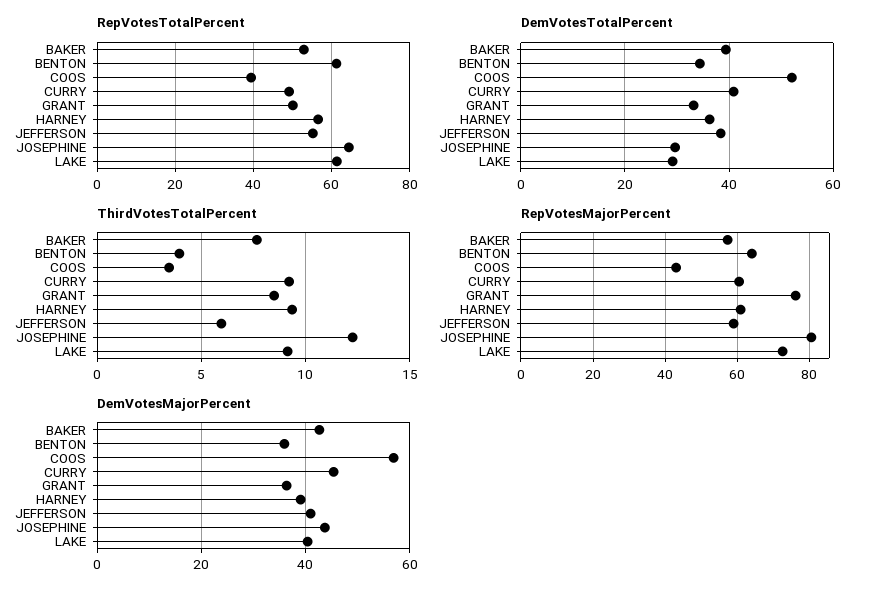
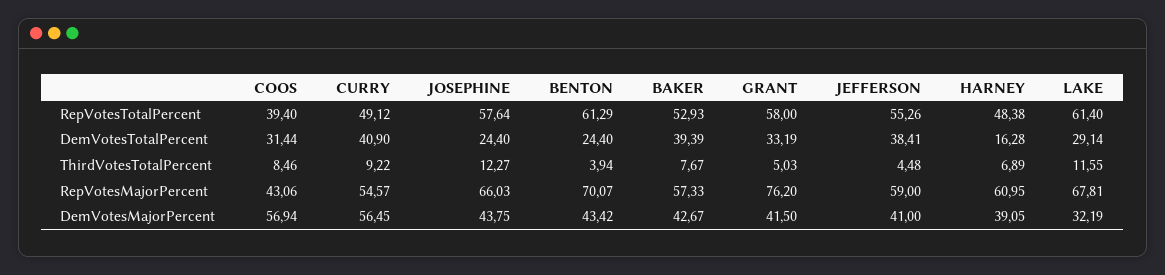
RepVotesTotalPercent, GRANT: 50 -> 58
RepVotesTotalPercent, HARNEY: 56 -> 48.38
RepVotesTotalPercent, JOSEPHINE: 64 -> 57.64
DemVotesTotalPercent, BENTON: 34 -> 24.4
DemVotesTotalPercent, COOS: 52 -> 31.44
DemVotesTotalPercent, HARNEY: 36 -> 16.28
DemVotesTotalPercent, JOSEPHINE: 30 -> 24.4
ThirdVotesTotalPercent, COOS: 3.5 -> 8.46
ThirdVotesTotalPercent, GRANT: 8.5 -> 5.03
ThirdVotesTotalPercent, HARNEY: 9.5 -> 6.89
ThirdVotesTotalPercent, JEFFERSON: 6 -> 4.48
ThirdVotesTotalPercent, LAKE: 9 -> 11.55
RepVotesMajorPercent, BENTON: 64 -> 70.07
RepVotesMajorPercent, CURRY: 60 -> 54.57
RepVotesMajorPercent, JOSEPHINE: 80 -> 66.03
RepVotesMajorPercent, LAKE: 72 -> 67.81
DemVotesMajorPercent, BENTON: 36 -> 43.42
DemVotesMajorPercent, CURRY: 46 -> 56.45
DemVotesMajorPercent, GRANT: 36 -> 41.5
DemVotesMajorPercent, LAKE: 40 -> 32.19

